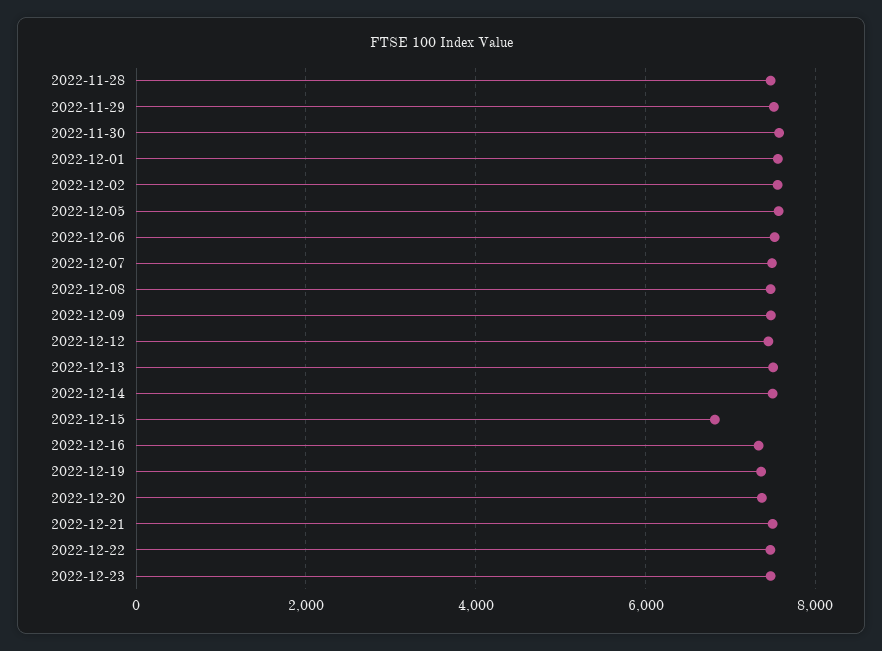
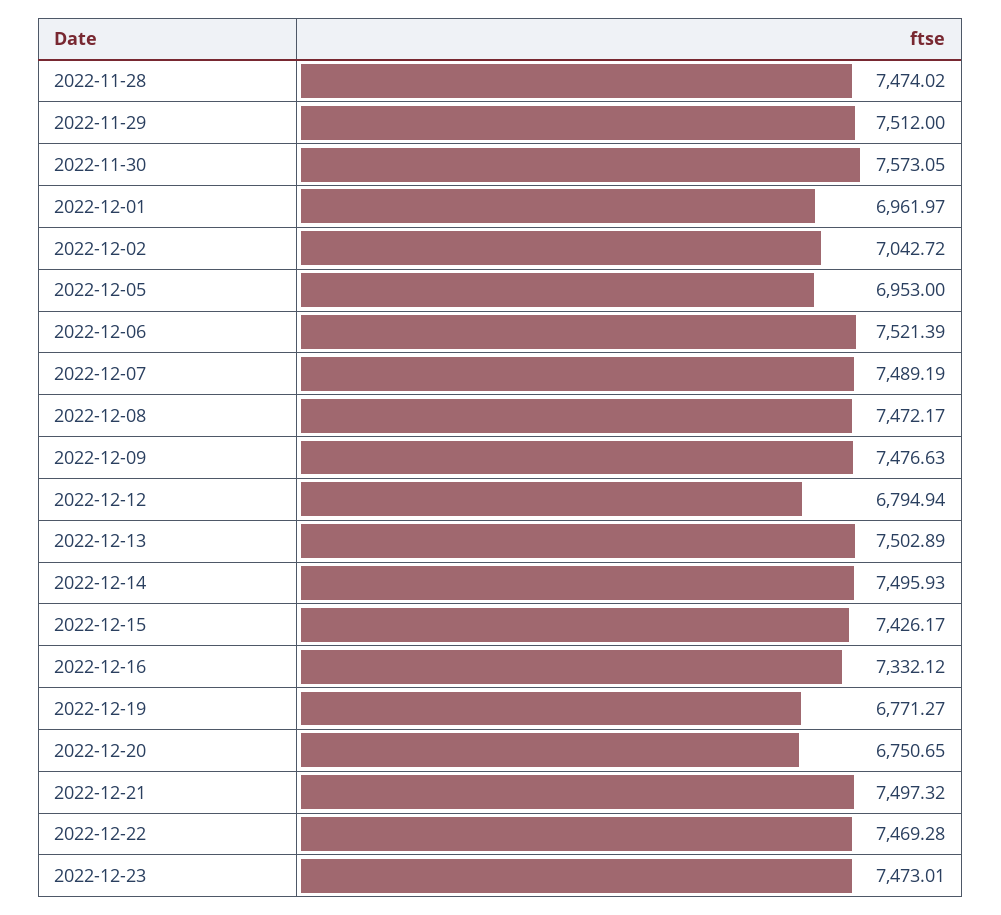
2022-12-01: 7600 -> 6961.97
2022-12-02: 7600 -> 7042.72
2022-12-05: 7600 -> 6953
2022-12-12: 7400 -> 6794.94
2022-12-15: 6800 -> 7426.17
2022-12-19: 7400 -> 6771.27
2022-12-20: 7400 -> 6750.65

